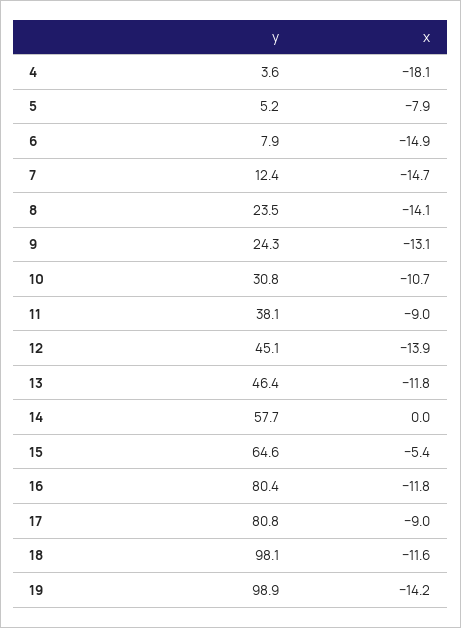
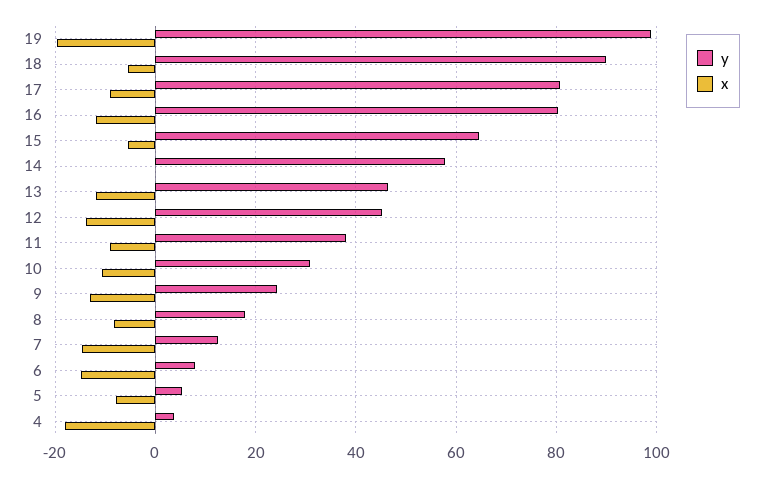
y, 8: 23.5 -> 18
x, 8: -14.1 -> -8
y, 18: 98.1 -> 90
x, 18: -11.6 -> -6
x, 19: -14.2 -> -20

